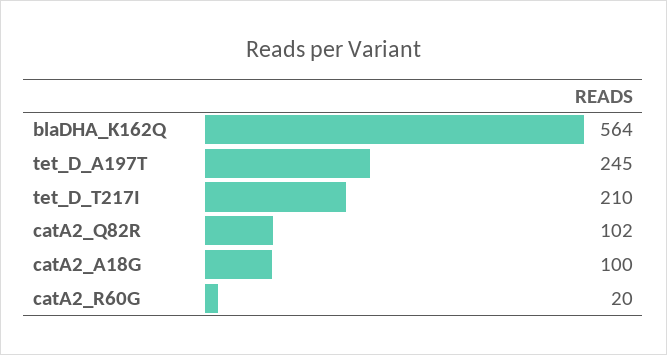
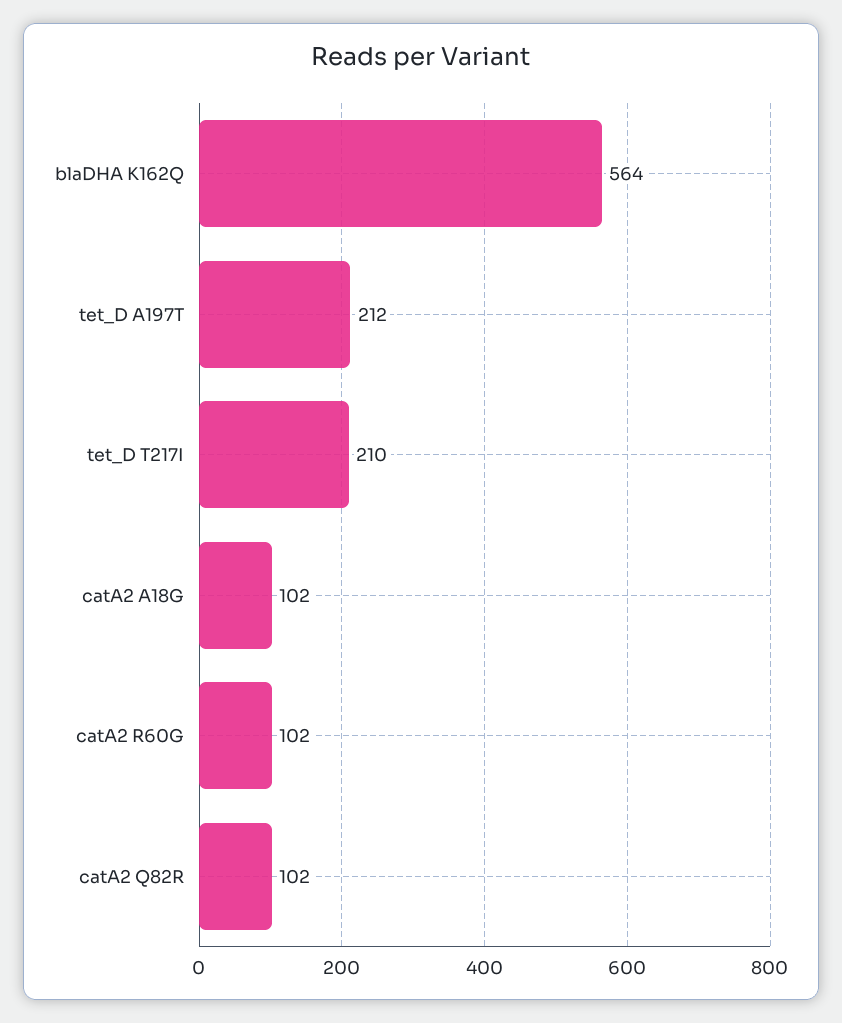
tet_D_A197T: 245 -> 212
catA2_A18G: 100 -> 102
catA2_R60G: 20 -> 102

